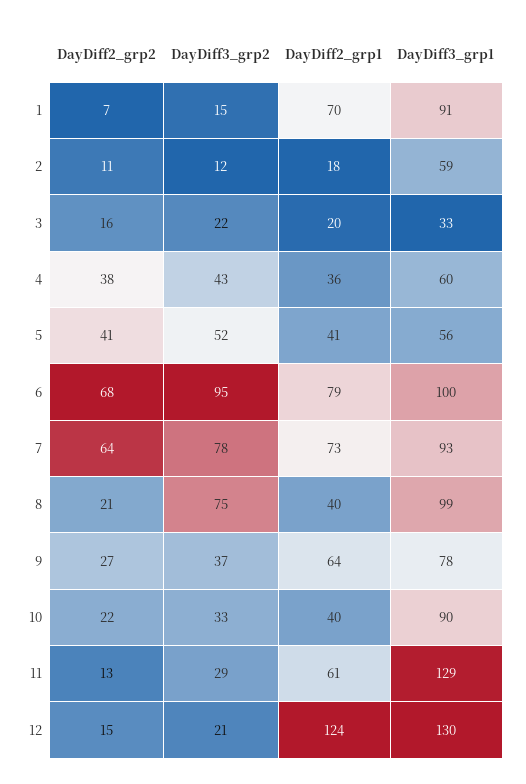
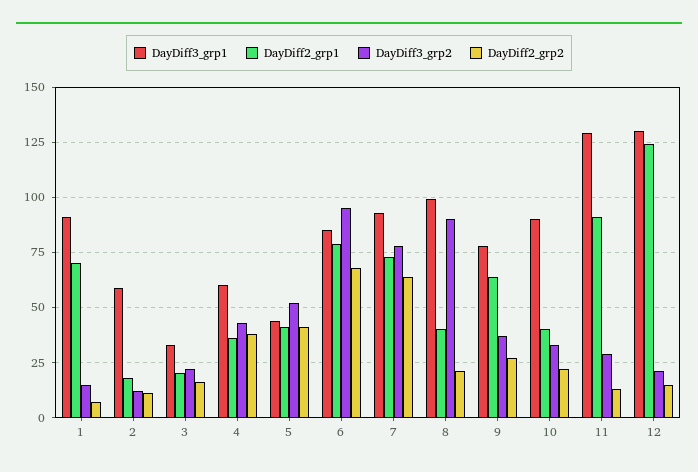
DayDiff3_grp1, 5: 56 -> 45
DayDiff3_grp1, 6: 100 -> 85
DayDiff3_grp2, 8: 75 -> 90
DayDiff2_grp1, 11: 61 -> 90

